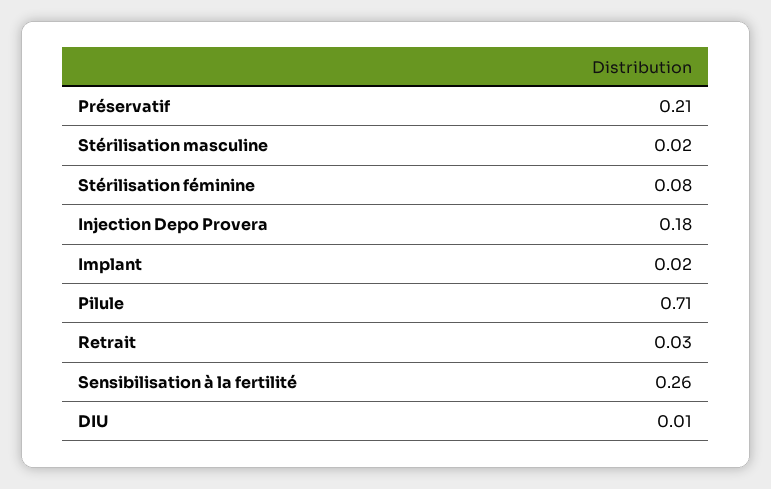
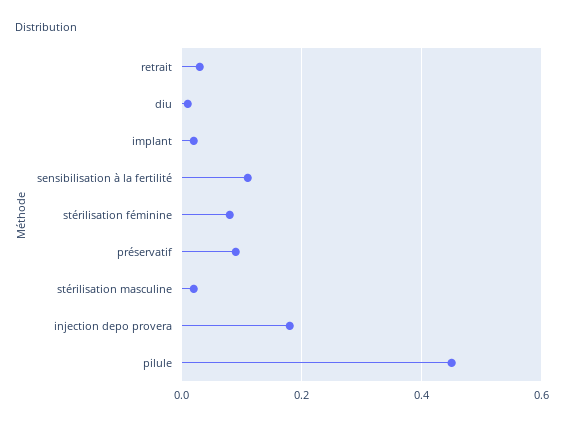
Préservatif: 0.21 -> 0.1
Pilule: 0.71 -> 0.45
Sensibilisation à la fertilité: 0.26 -> 0.1

